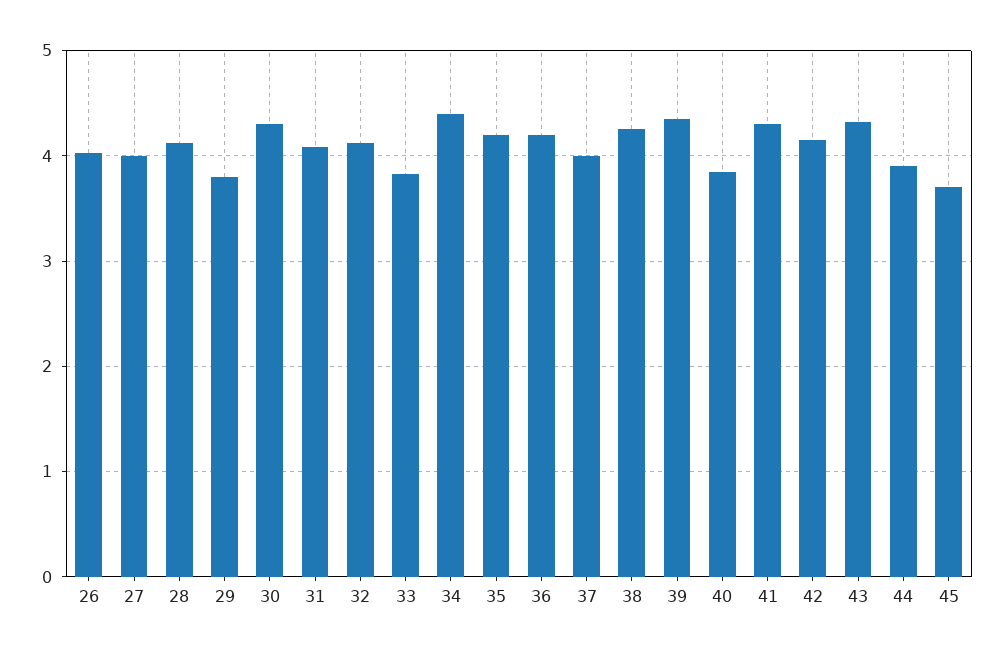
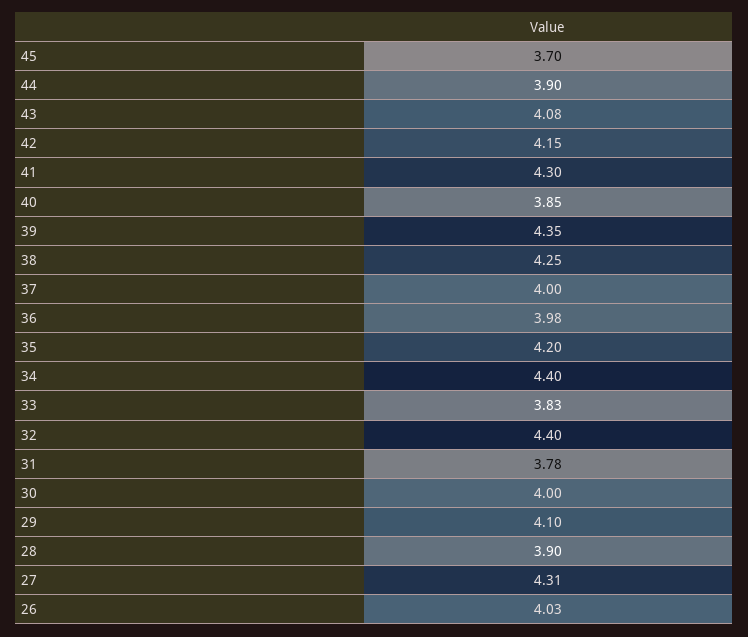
27: 4 -> 4.31
28: 4.1 -> 3.9
29: 3.8 -> 4.1
30: 4.3 -> 4
31: 4.1 -> 3.78
32: 4.1 -> 4.4
36: 4.2 -> 3.98
43: 4.3 -> 4.08

